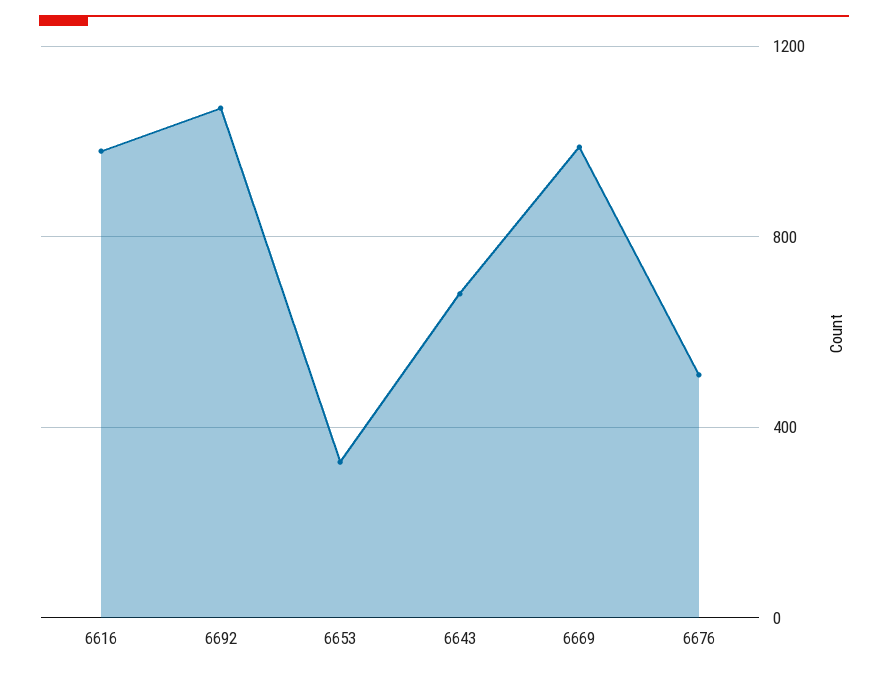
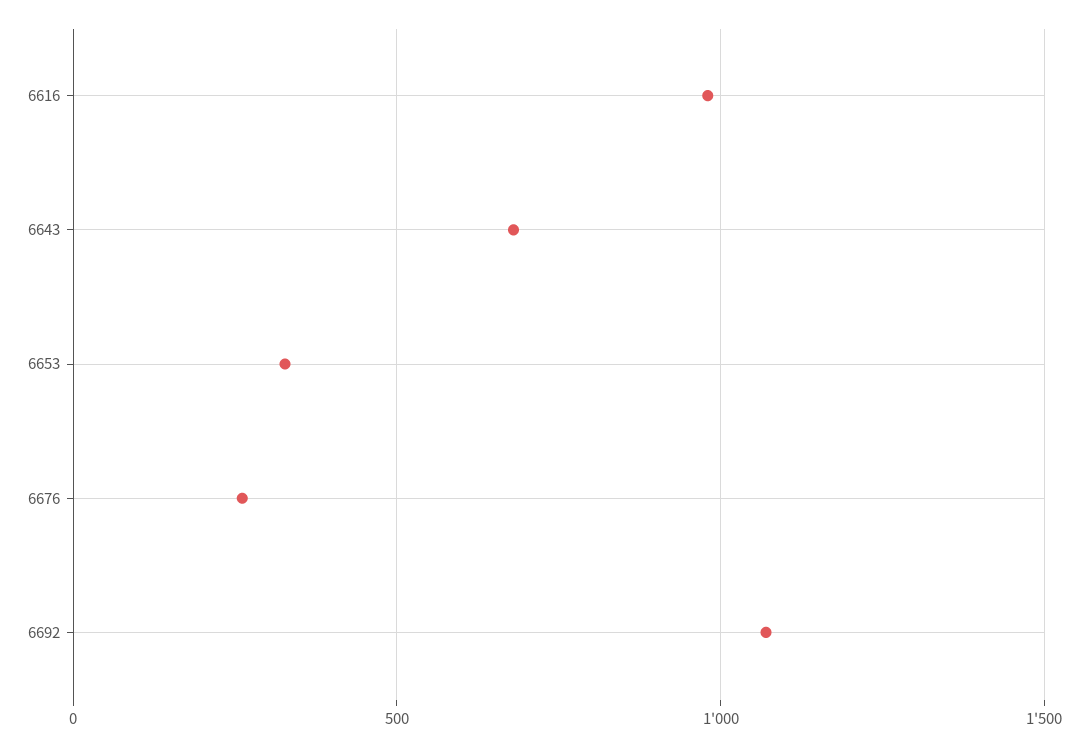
6669: 1000 -> none
6676: 500 -> 250

